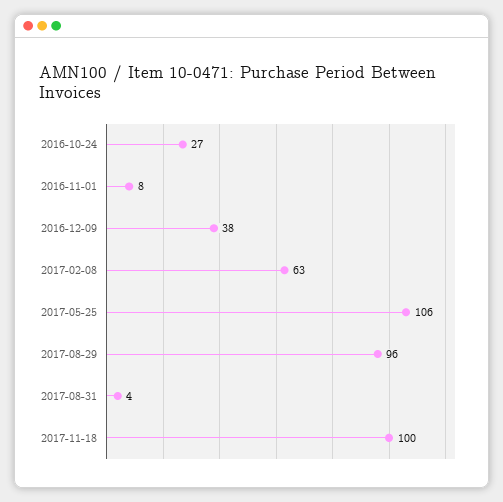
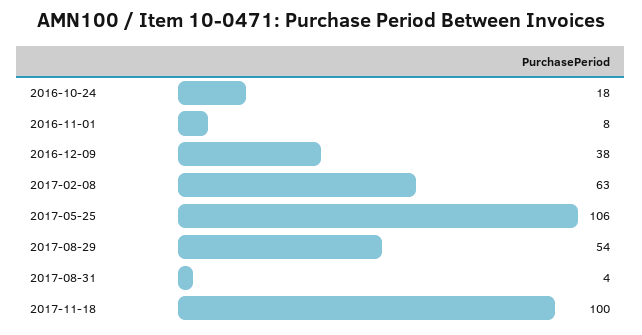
2016-10-24: 27 -> 18
2017-08-29: 96 -> 54

